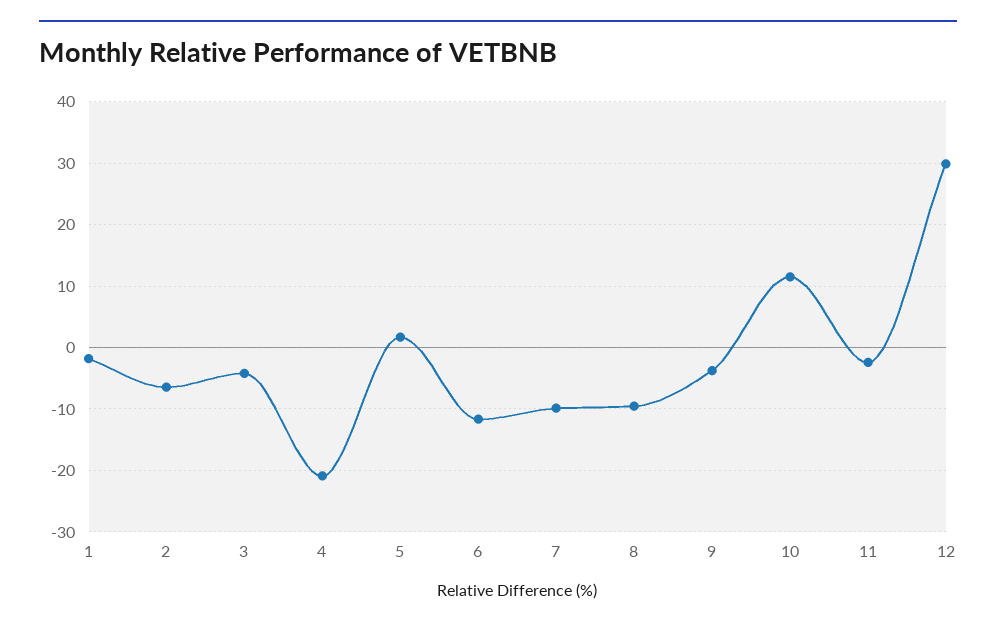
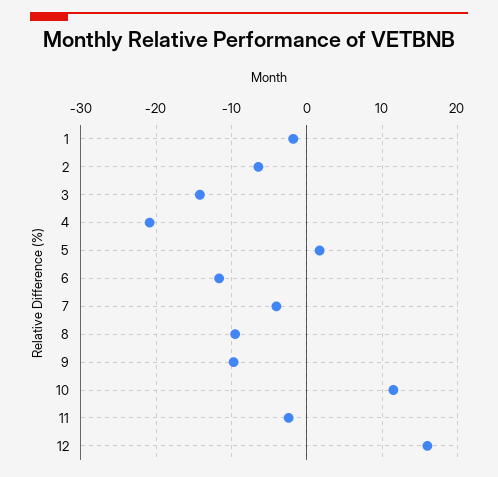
3: -4 -> -14
7: -10 -> -4
9: -4 -> -10
12: 30 -> 16

